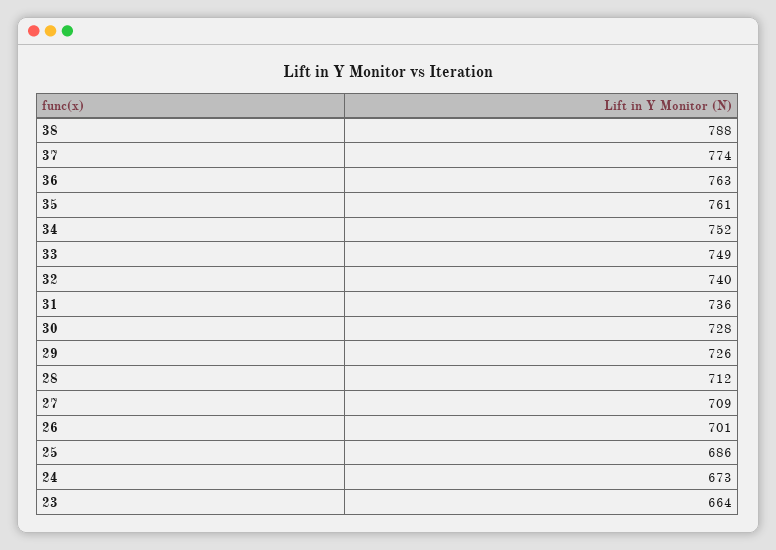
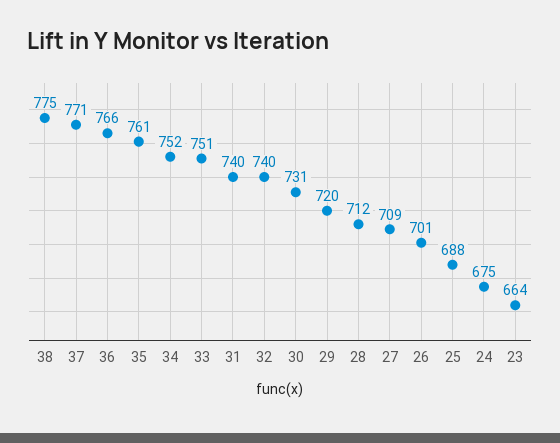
38: 788 -> 775
37: 774 -> 771
36: 763 -> 766
33: 749 -> 751
31: 736 -> 740
30: 728 -> 731
29: 726 -> 720
25: 686 -> 688
24: 673 -> 675

